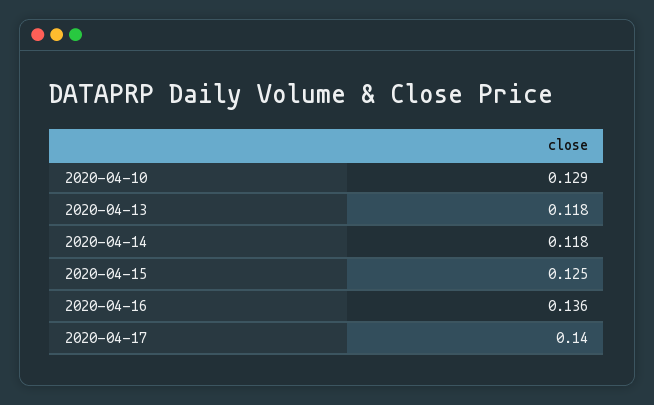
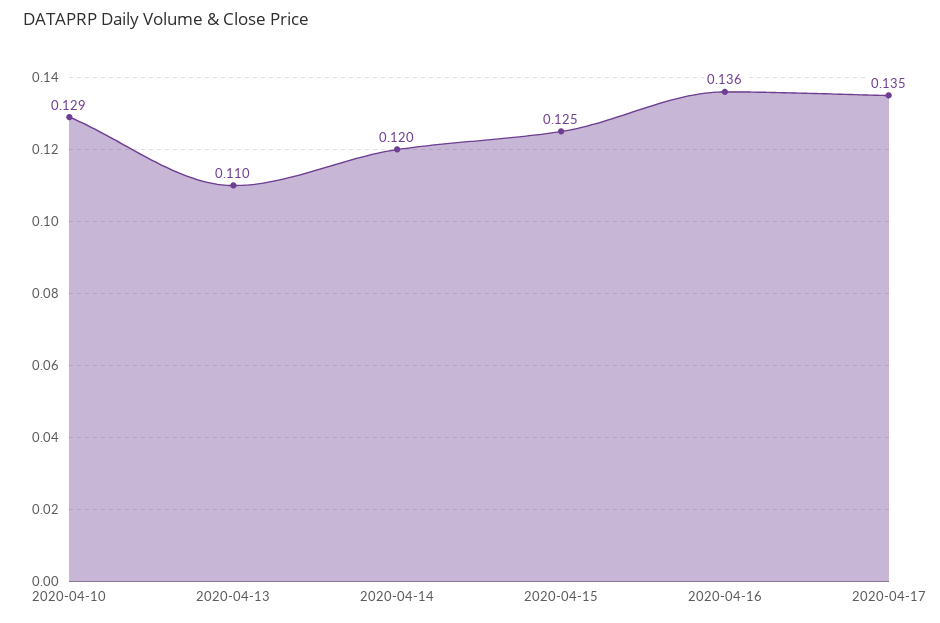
2020-04-13: 0.118 -> 0.11
2020-04-14: 0.118 -> 0.12
2020-04-17: 0.14 -> 0.135

